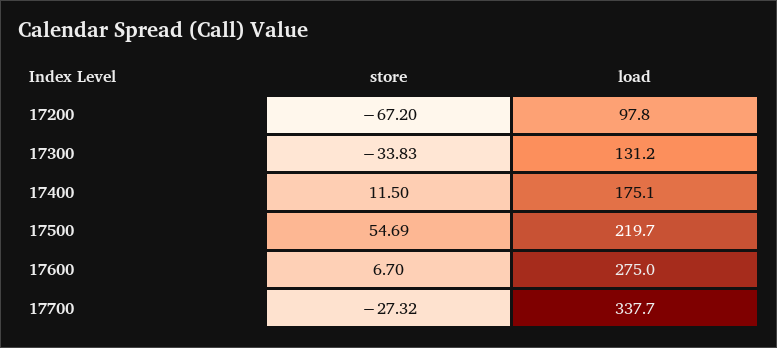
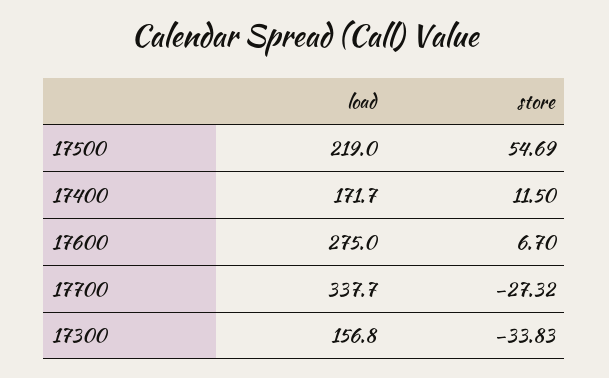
store, 17200: -67.2 -> none
load, 17200: 97.8 -> none
load, 17300: 131.2 -> 156.8
load, 17400: 175.1 -> 171.7
load, 17500: 219.7 -> 219

